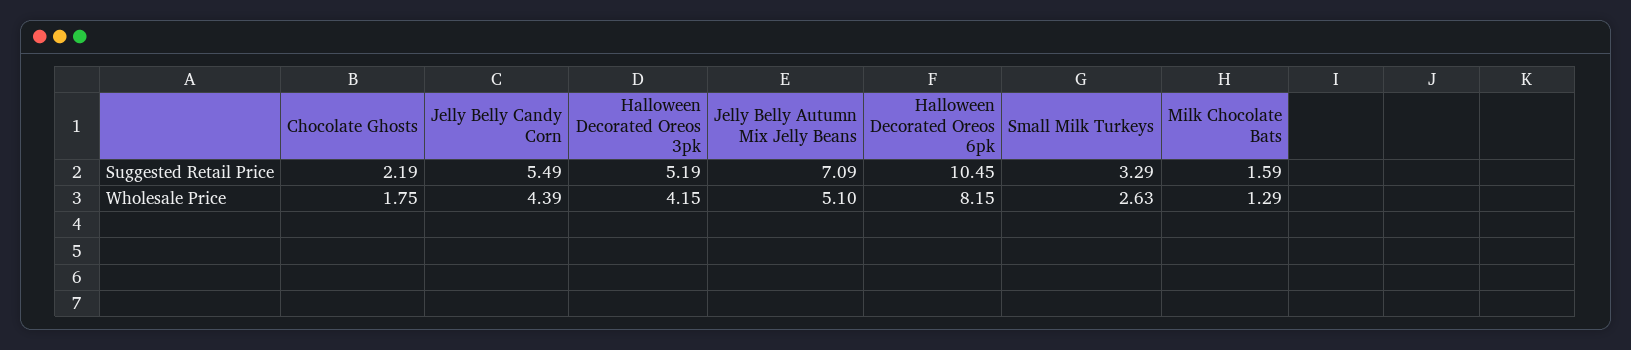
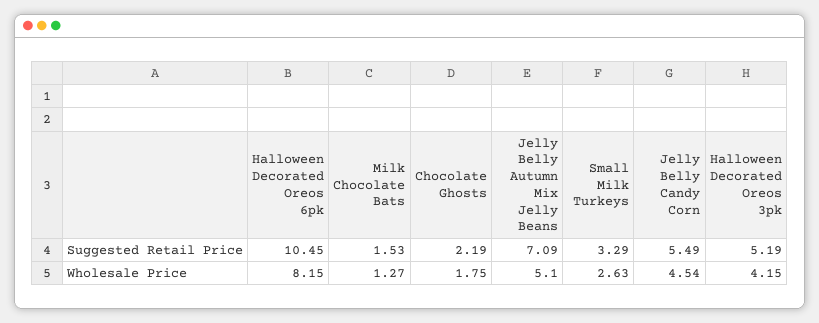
Milk Chocolate Bats, Suggested Retail Price: 1.59 -> 1.53
Jelly Belly Candy Corn, Wholesale Price: 4.39 -> 4.54
Milk Chocolate Bats, Wholesale Price: 1.29 -> 1.27

